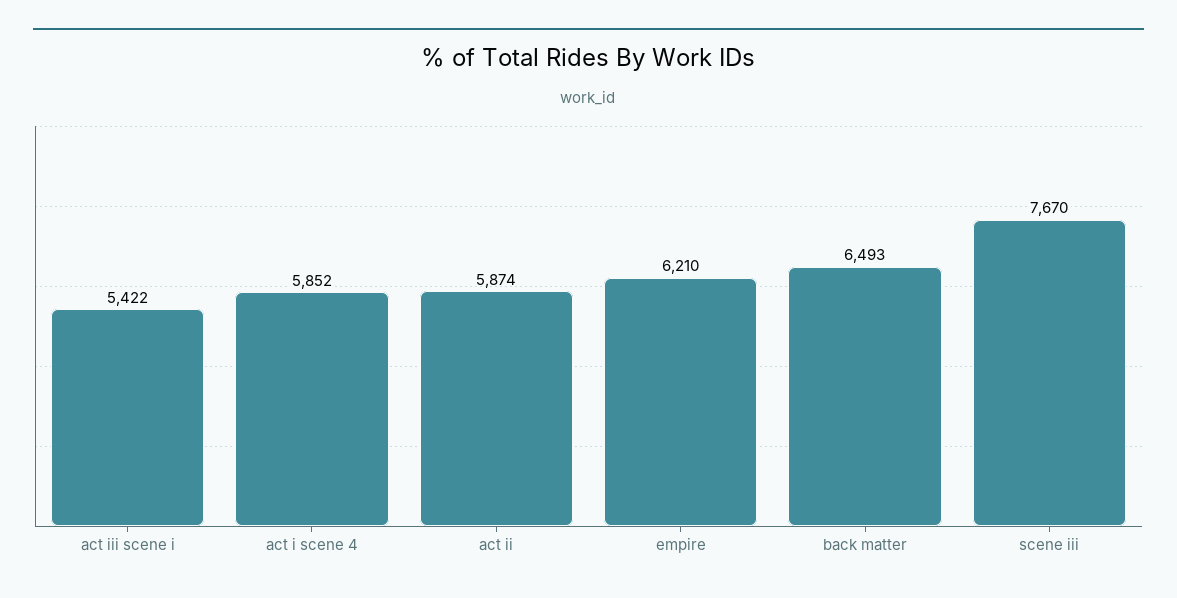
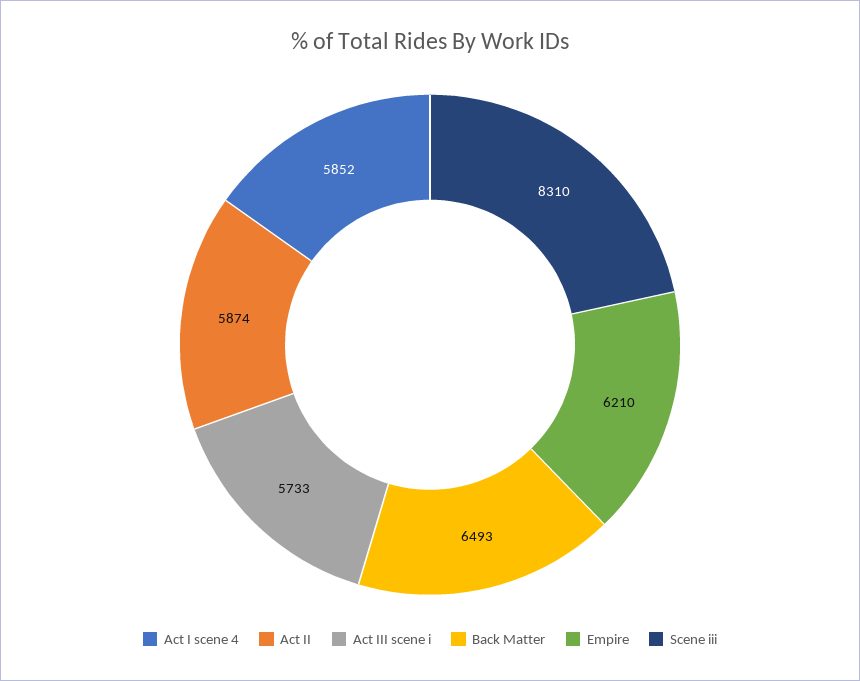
act iii scene i: 5422 -> 5733
scene iii: 7670 -> 8310

